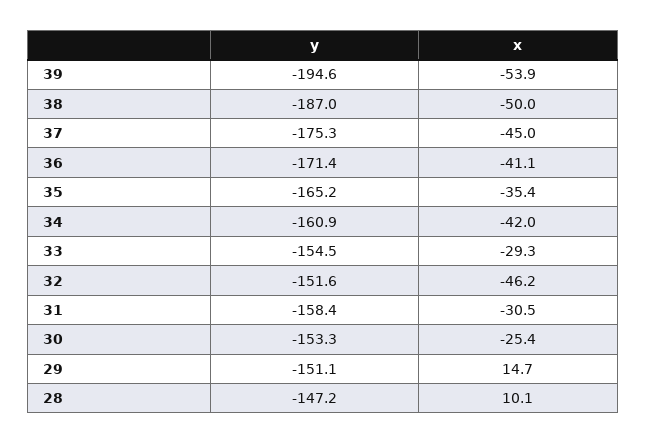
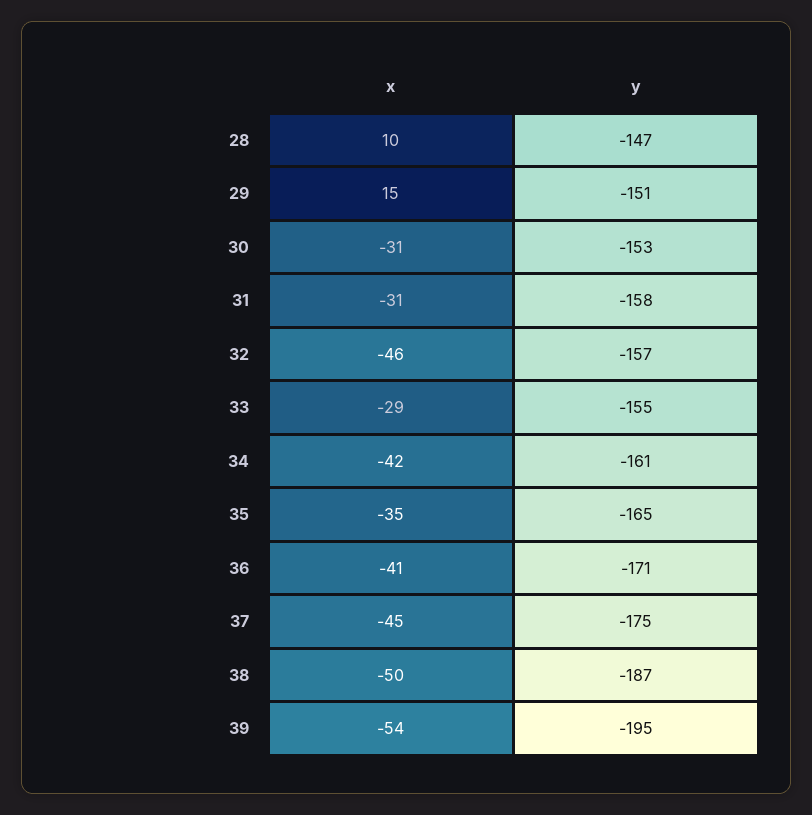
y, 32: -151.6 -> -157
x, 30: -25.4 -> -31

